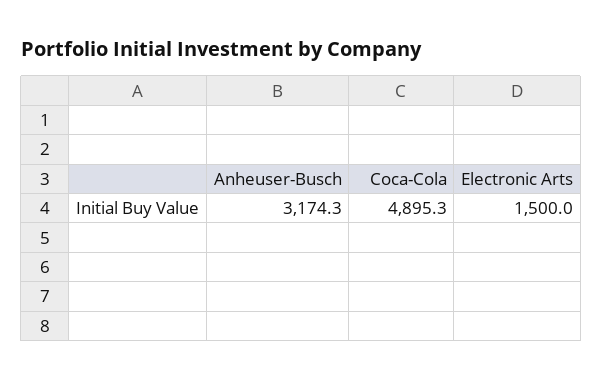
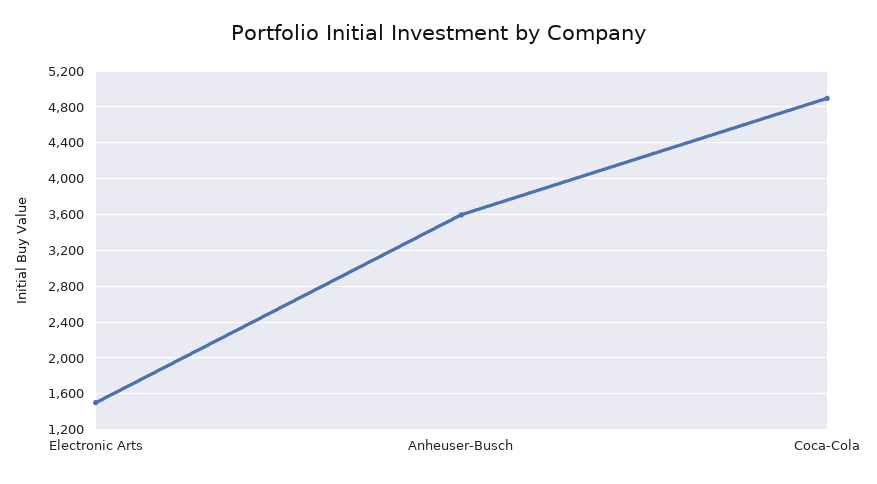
Anheuser-Busch: 3174.3 -> 3600

